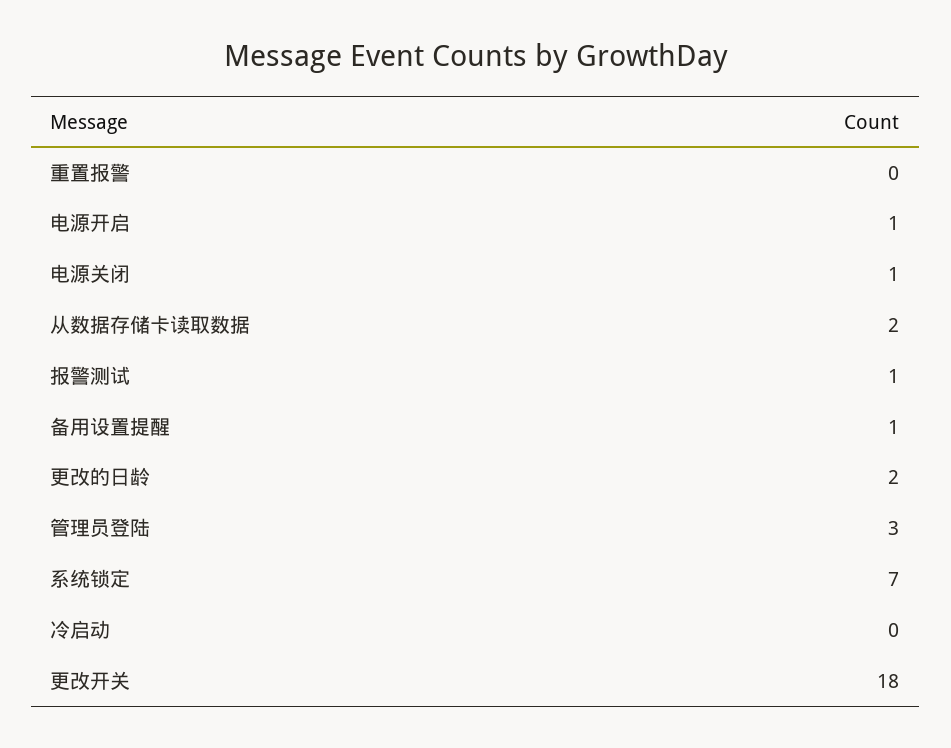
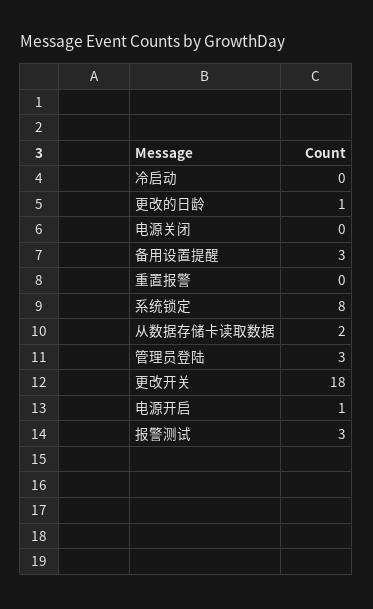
电源关闭: 1 -> 0
报警测试: 1 -> 3
备用设置提醒: 1 -> 3
更改的日龄: 2 -> 1
系统锁定: 7 -> 8

